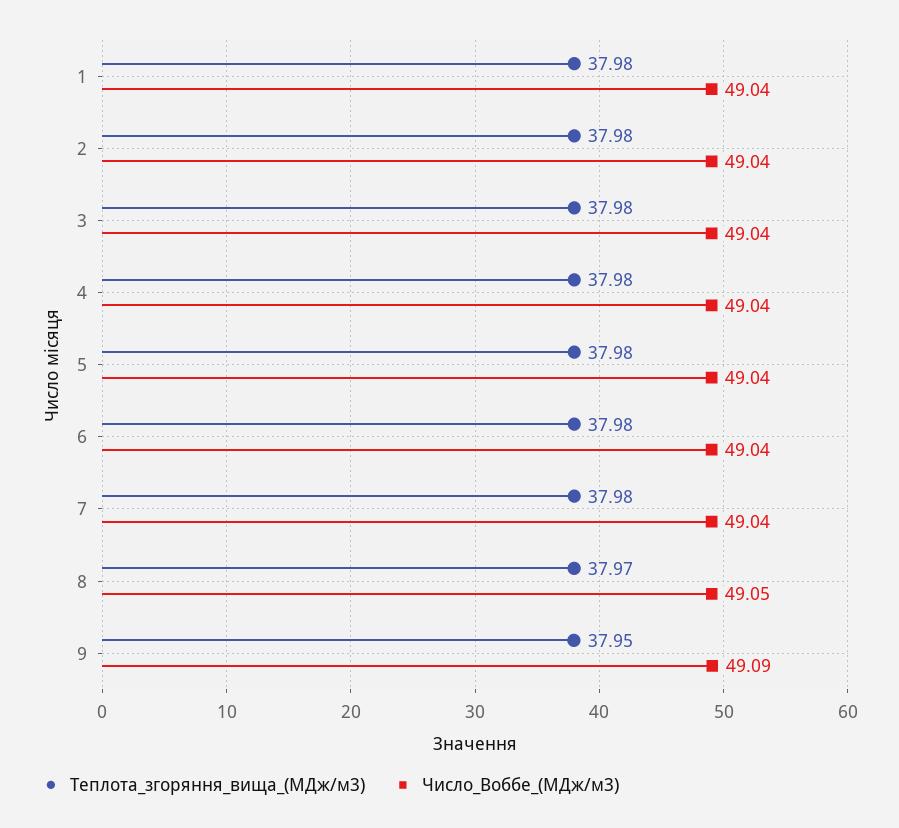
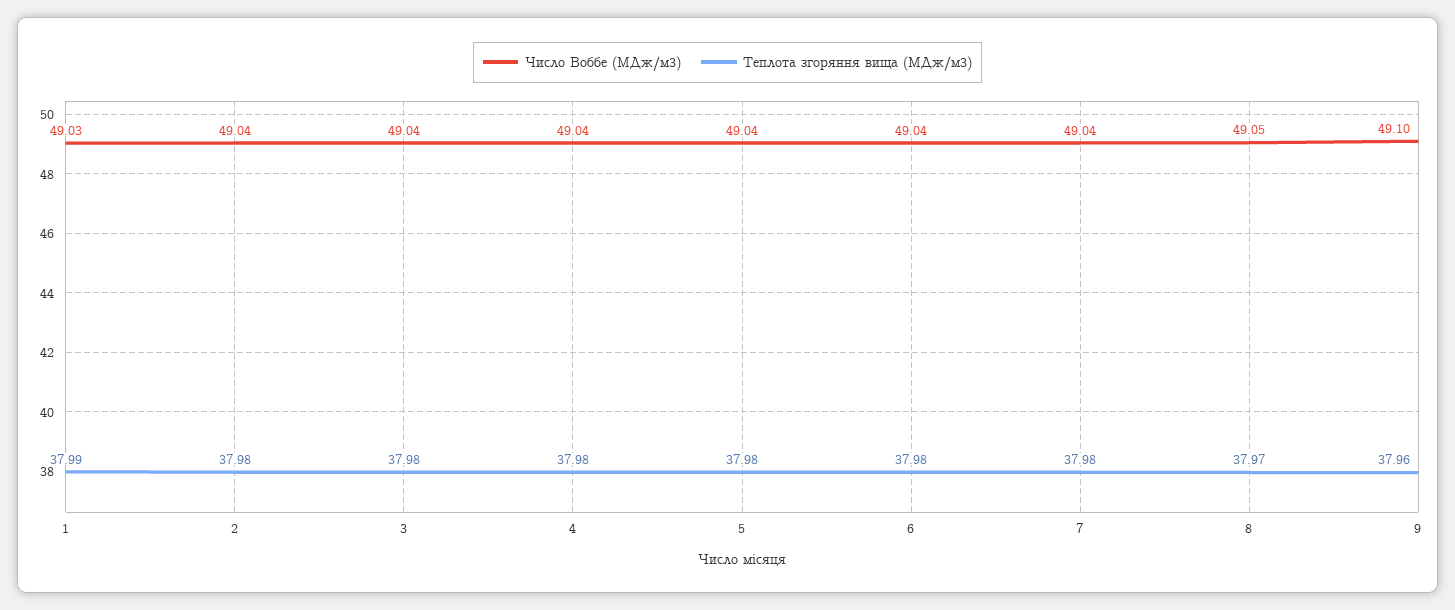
Теплота_згоряння_вища_(МДж/м3), 1: 37.98 -> 37.99
Число_Воббе_(МДж/м3), 1: 49.04 -> 49.03
Теплота_згоряння_вища_(МДж/м3), 9: 37.95 -> 37.96
Число_Воббе_(МДж/м3), 9: 49.09 -> 49.1

